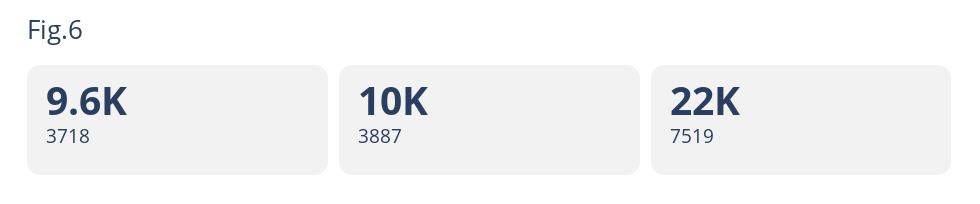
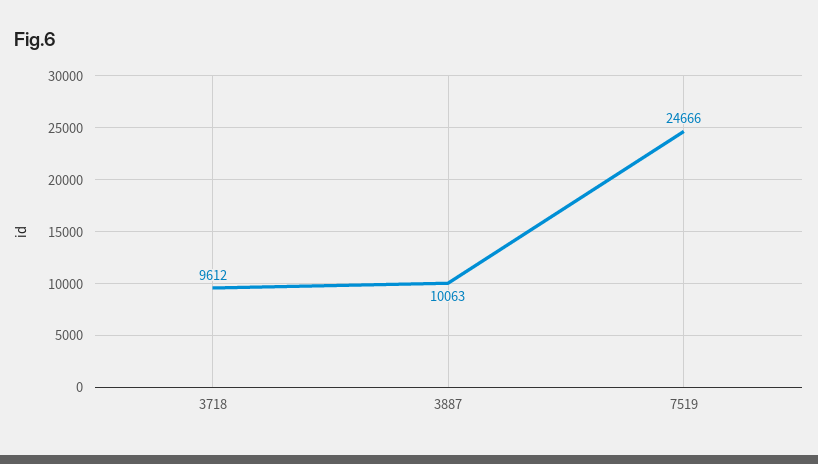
7519: 22000 -> 24666

